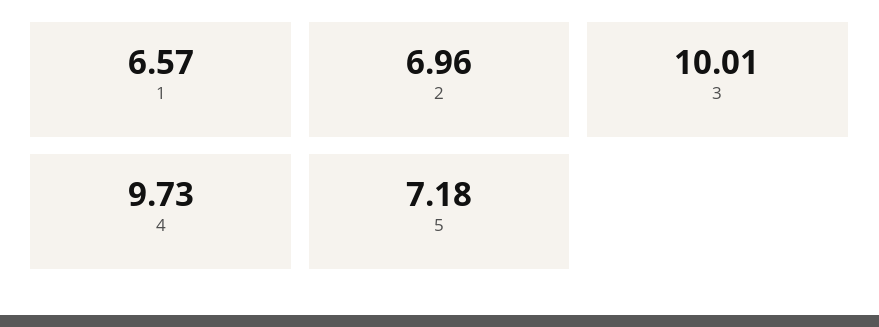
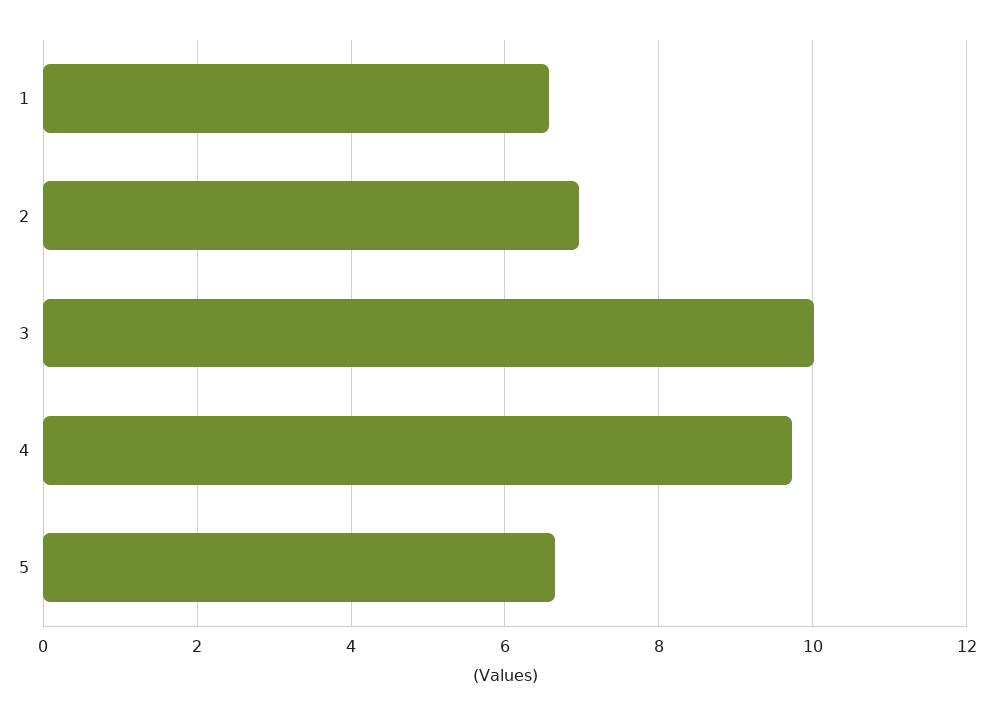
5: 7.18 -> 6.6

